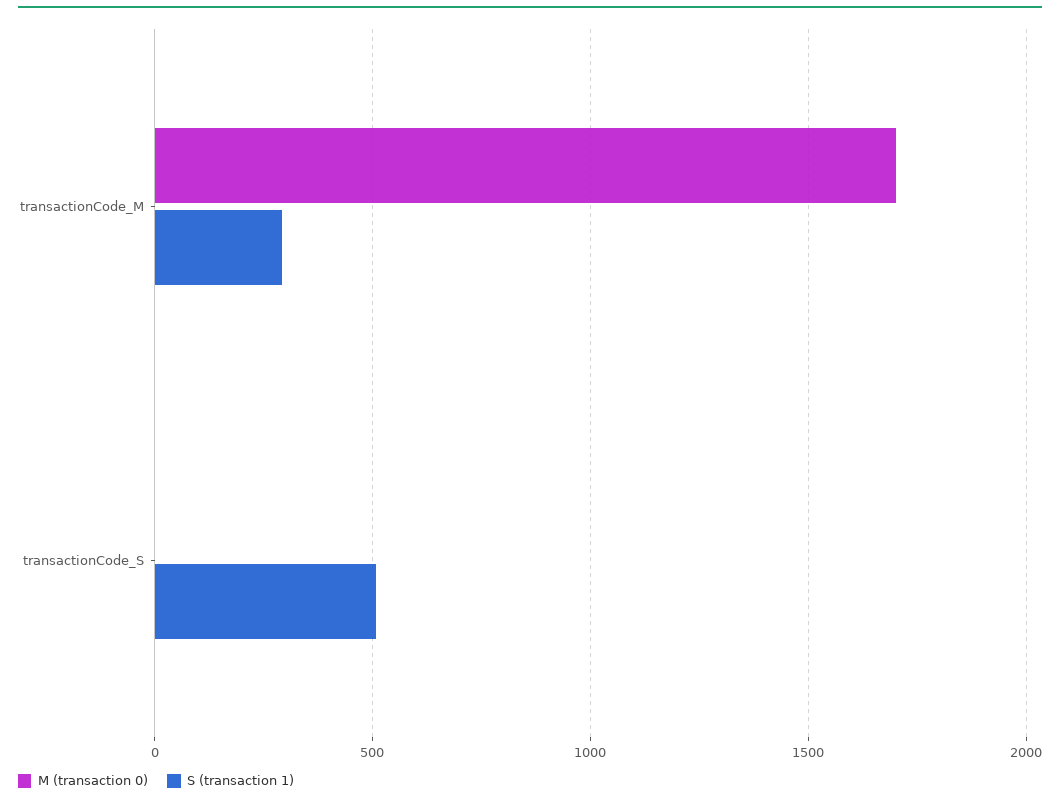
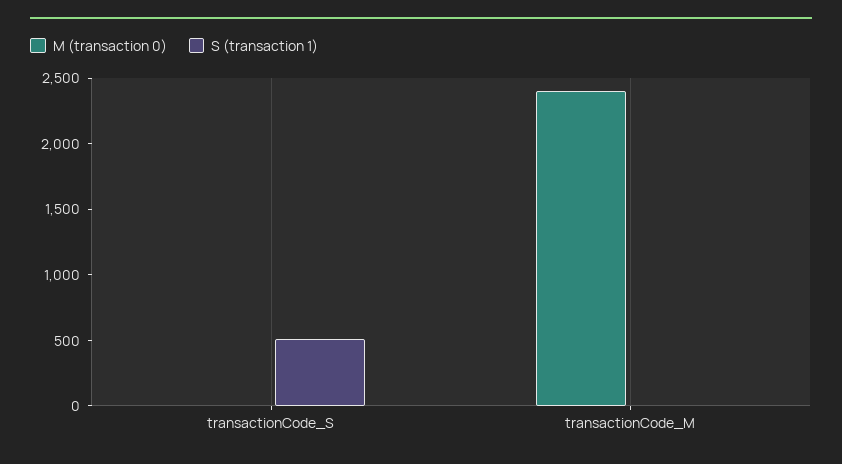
M (transaction 0), transactionCode_M: 1700 -> 2400
S (transaction 1), transactionCode_M: 300 -> 0

